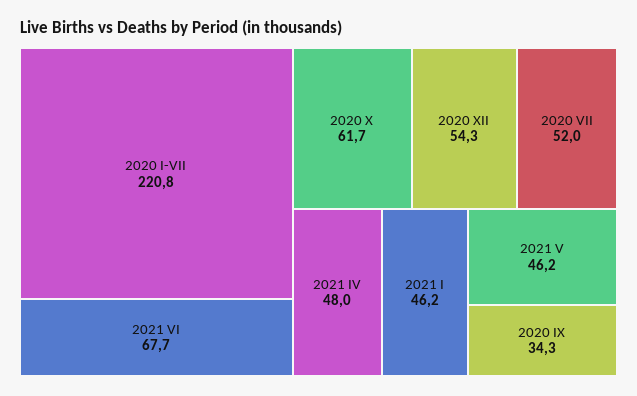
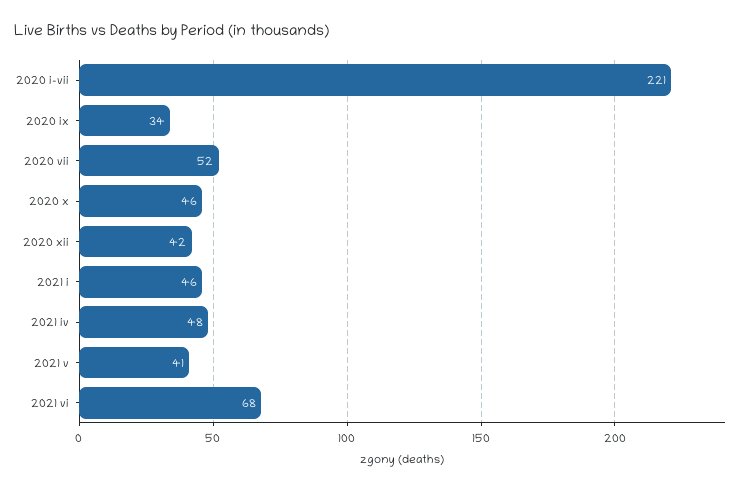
2020 X: 61.7 -> 46
2020 XII: 54.3 -> 42
2021 V: 46.2 -> 41

